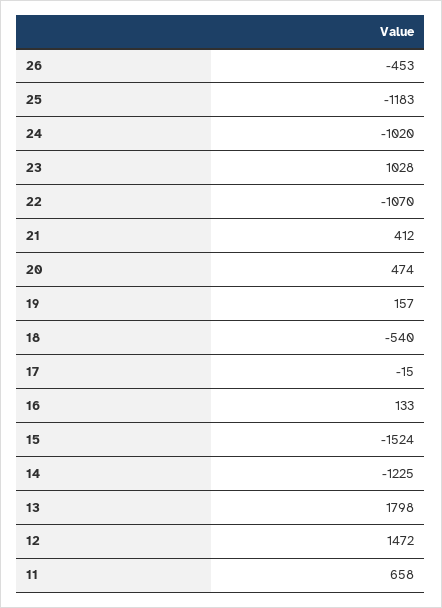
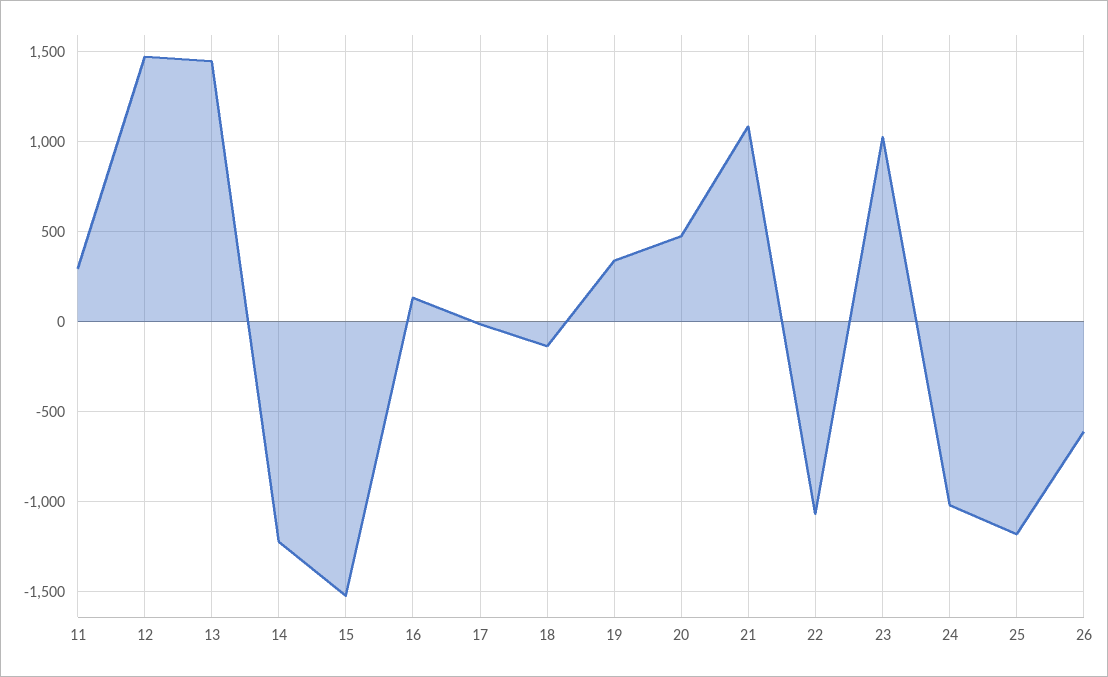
26: -453 -> -600
21: 412 -> 1100
19: 157 -> 350
18: -540 -> -150
13: 1798 -> 1450
11: 658 -> 300

